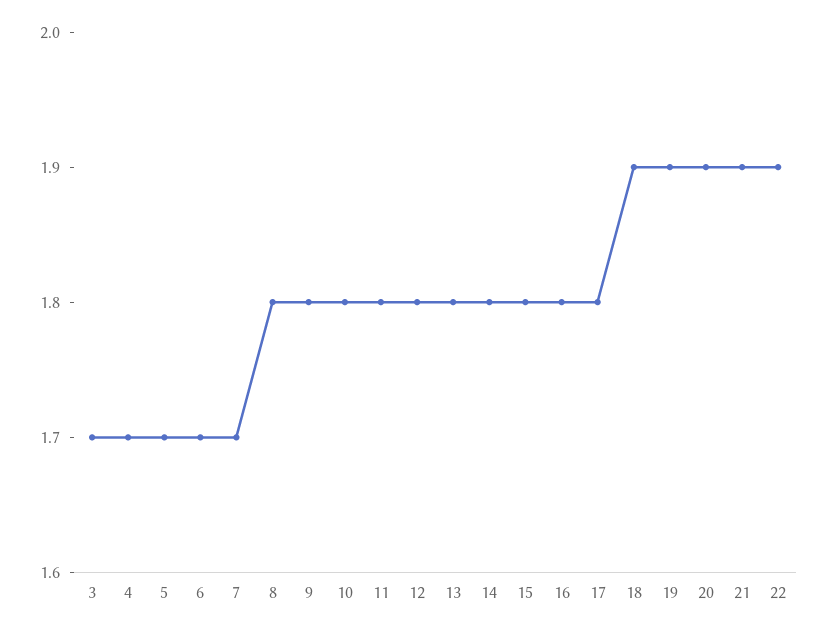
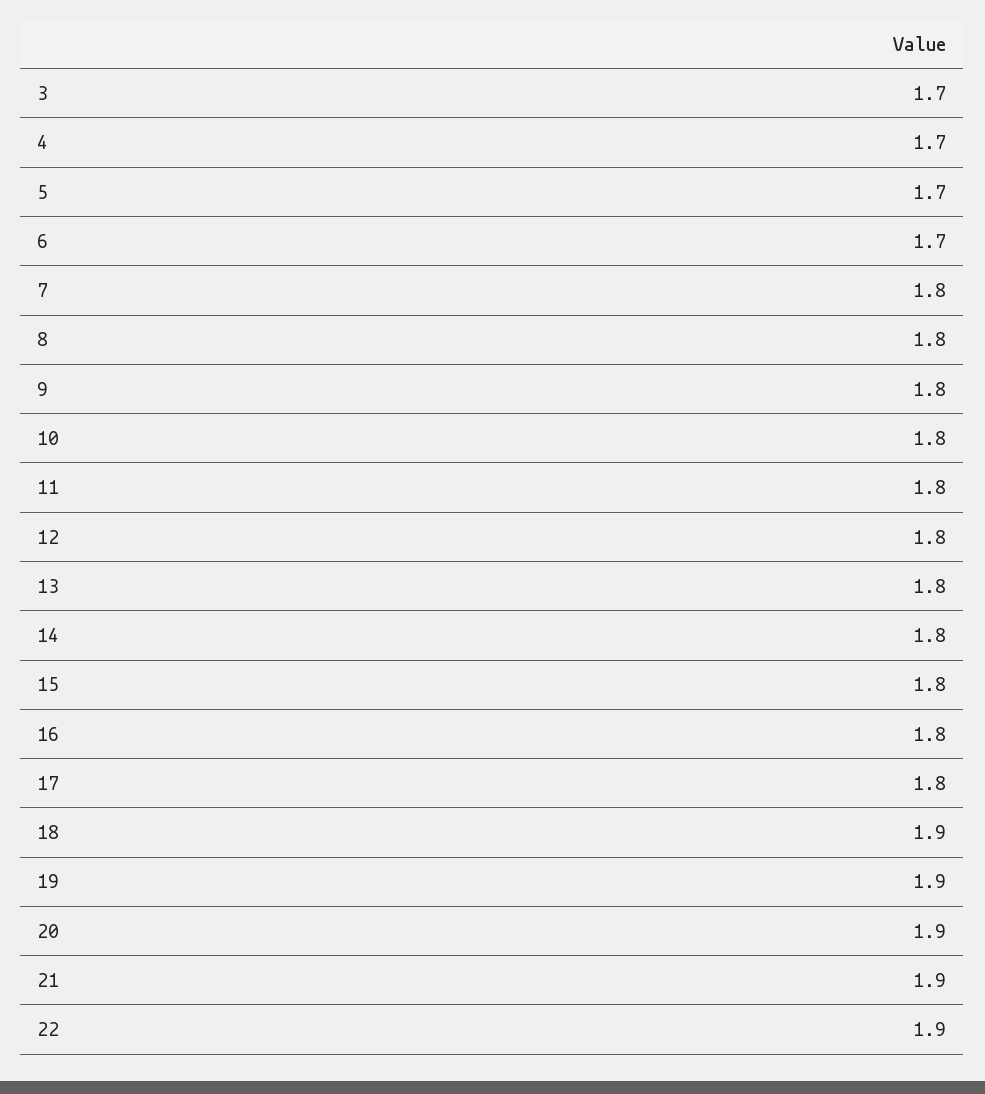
7: 1.7 -> 1.8

